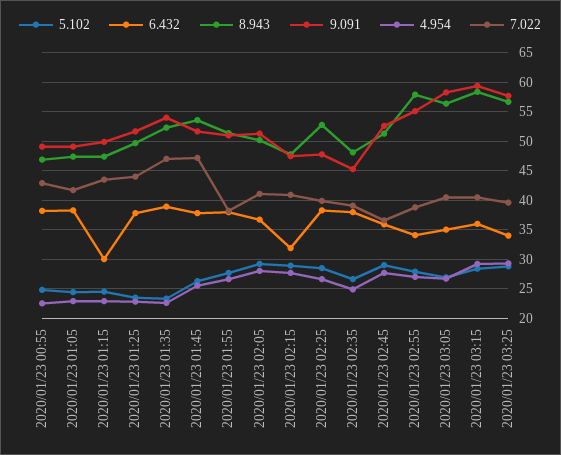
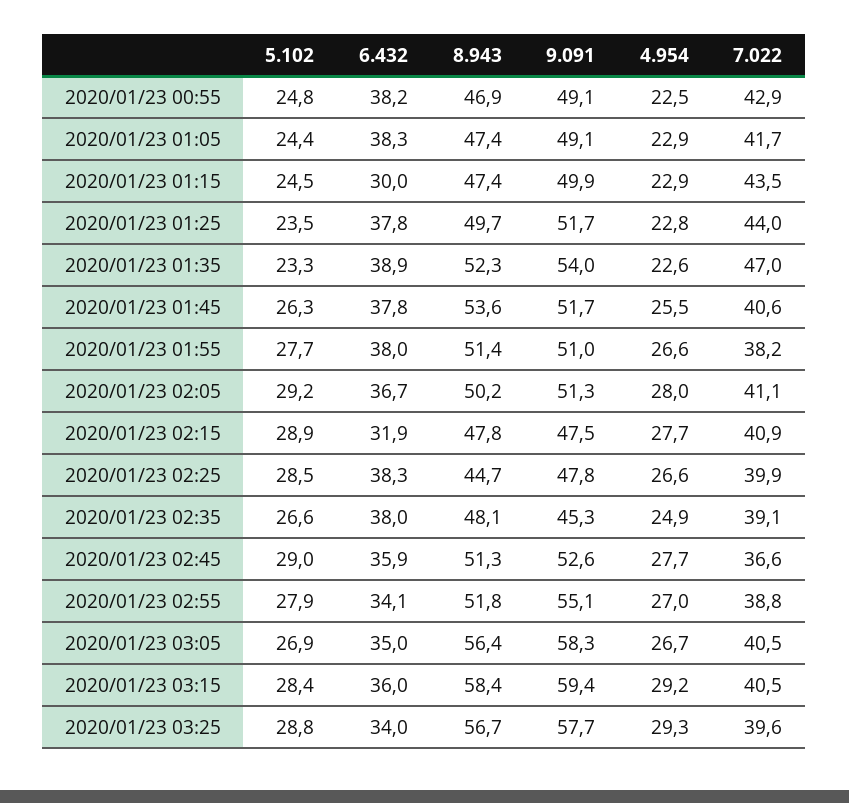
7.022, 2020/01/23 01:45: 47.5 -> 40.6
8.943, 2020/01/23 02:25: 52.5 -> 44.7
8.943, 2020/01/23 02:55: 57.5 -> 51.8

